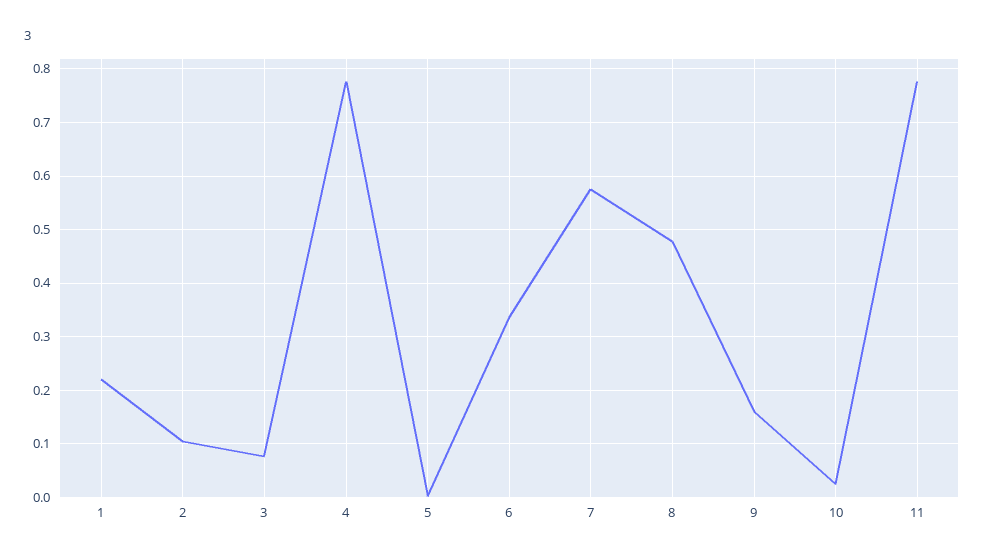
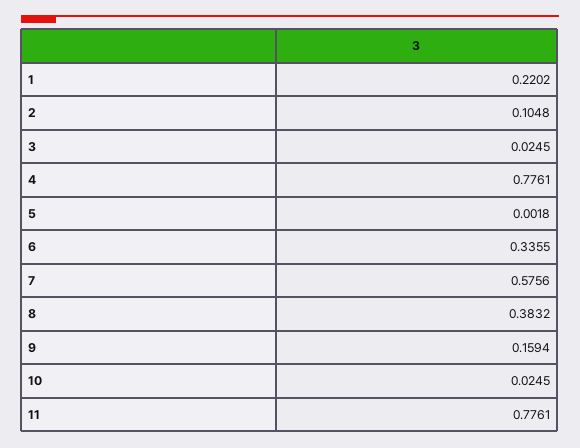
3: 0.08 -> 0.0245
8: 0.48 -> 0.3832

